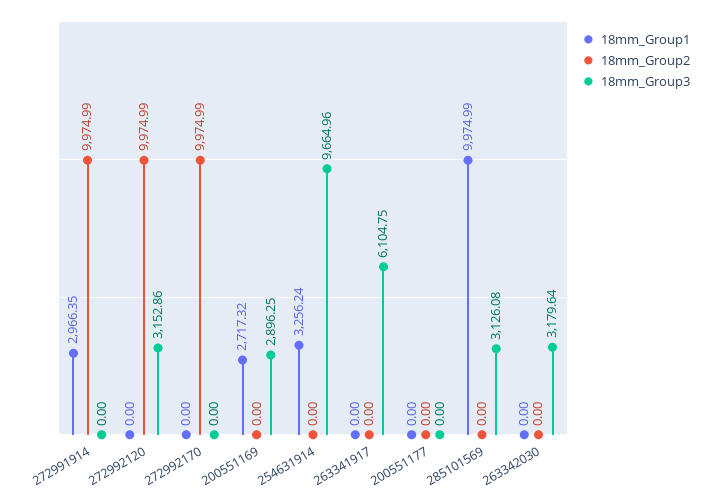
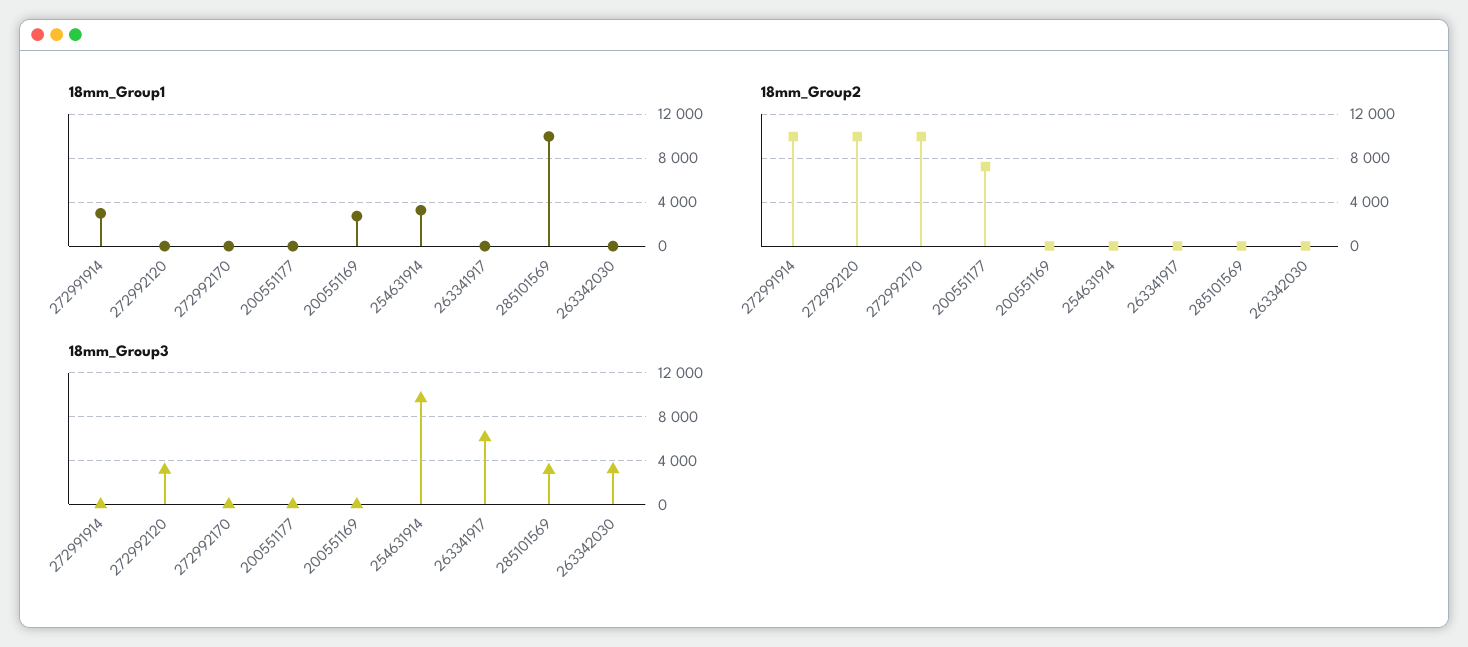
18mm_Group3, 200551169: 2896.25 -> 0
18mm_Group2, 200551177: 0 -> 7000

